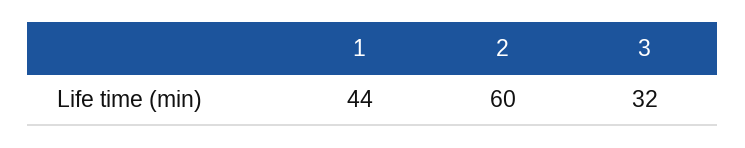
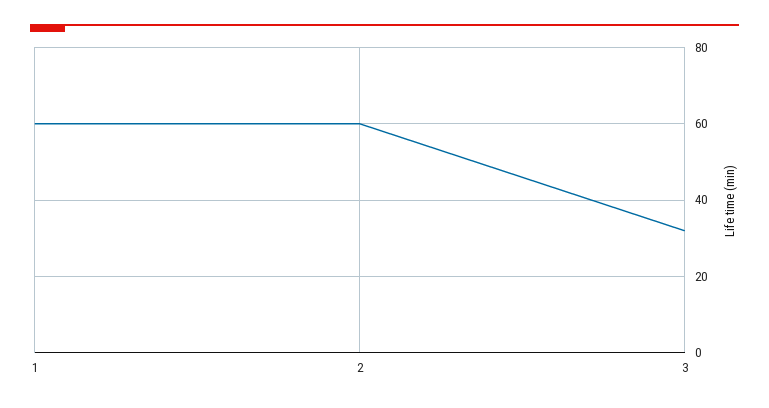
1: 44 -> 60

